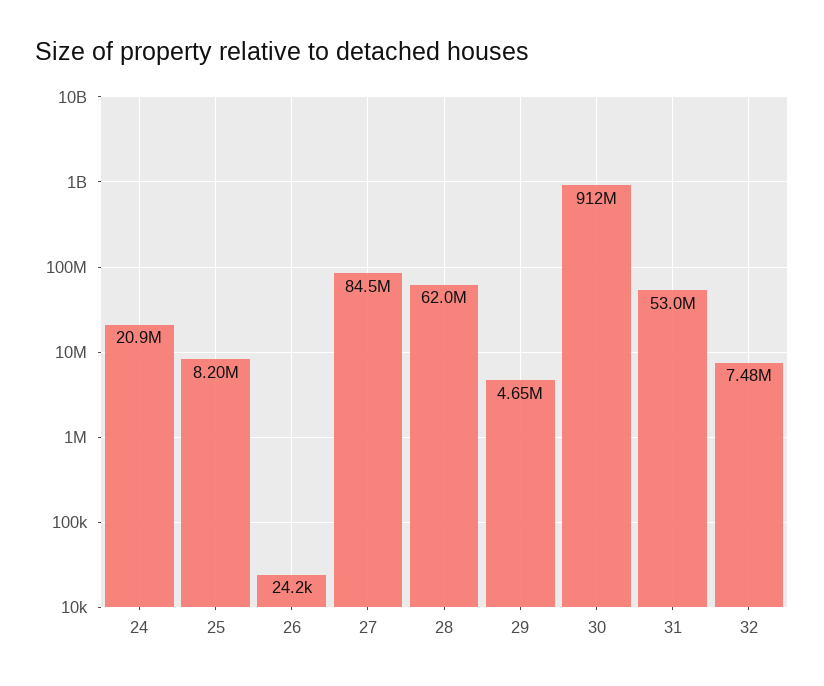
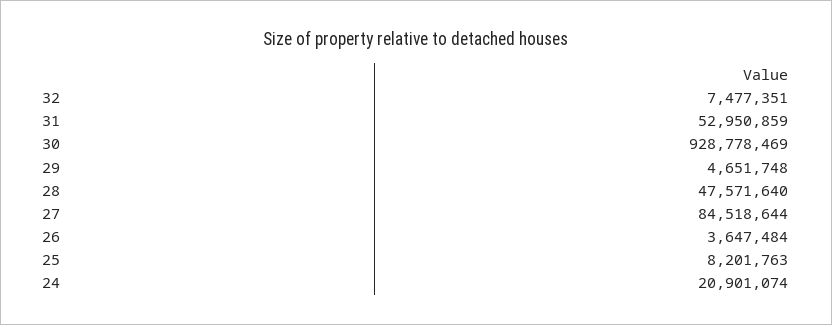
26: 24200 -> 3647484
28: 62000000 -> 47571640
30: 912000000 -> 928778469

